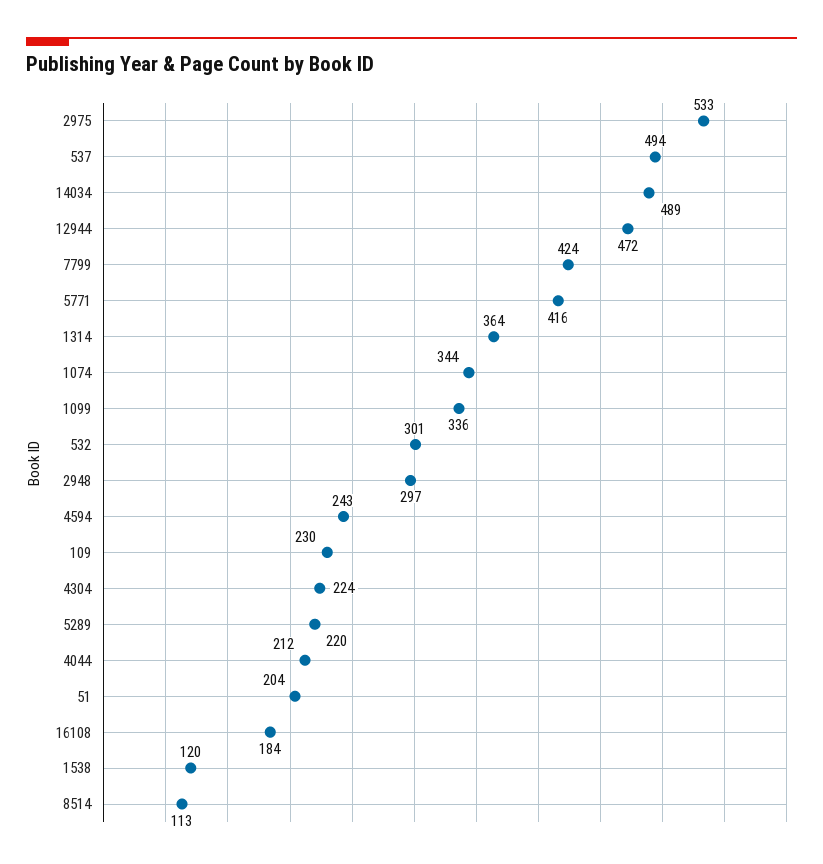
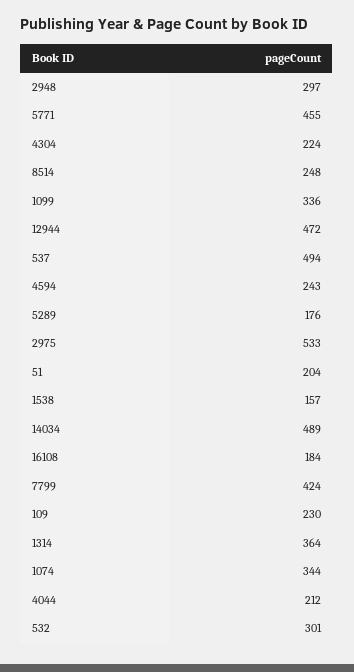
5771: 416 -> 455
5289: 220 -> 176
1538: 120 -> 157
8514: 113 -> 248

